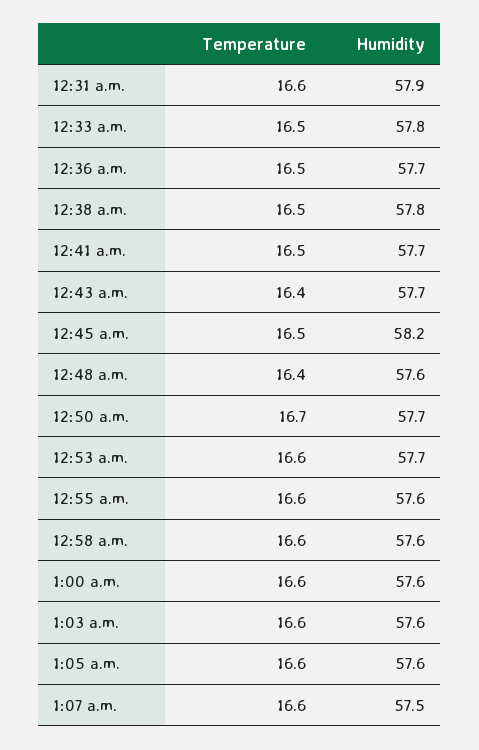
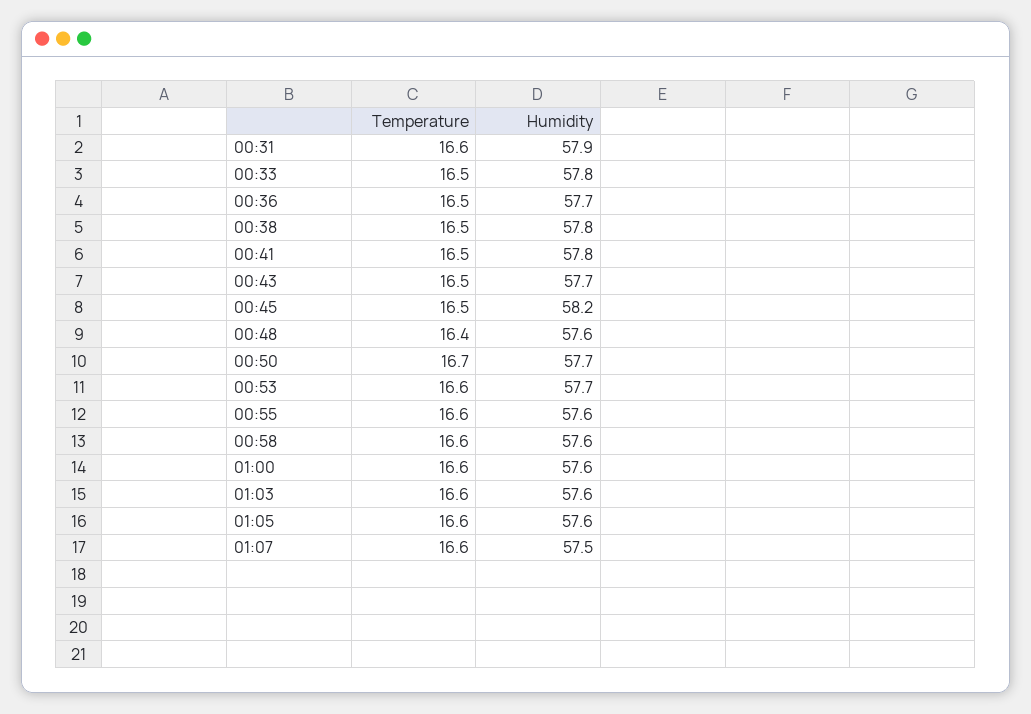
Humidity, 12:41 a.m.: 57.7 -> 57.8
Temperature, 12:43 a.m.: 16.4 -> 16.5

